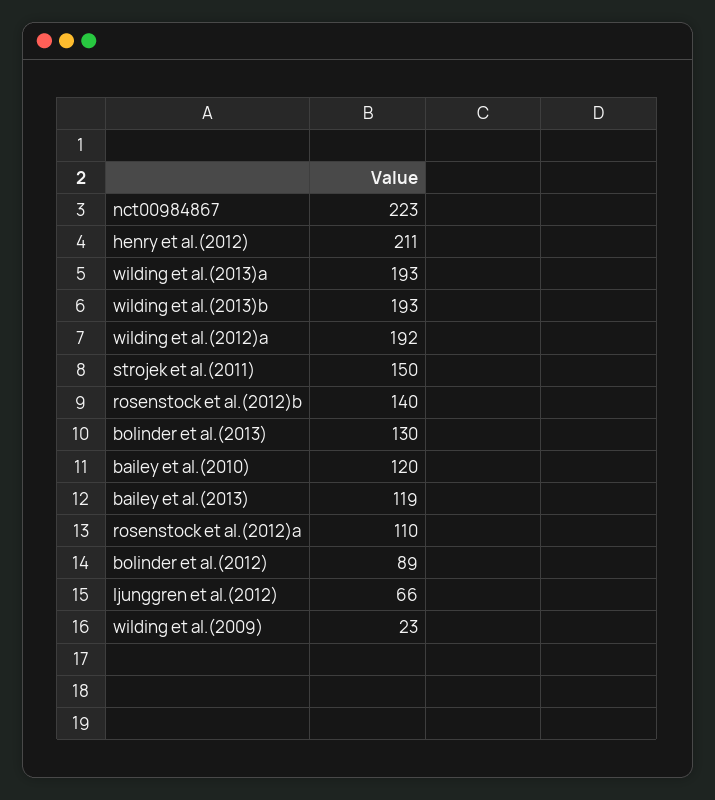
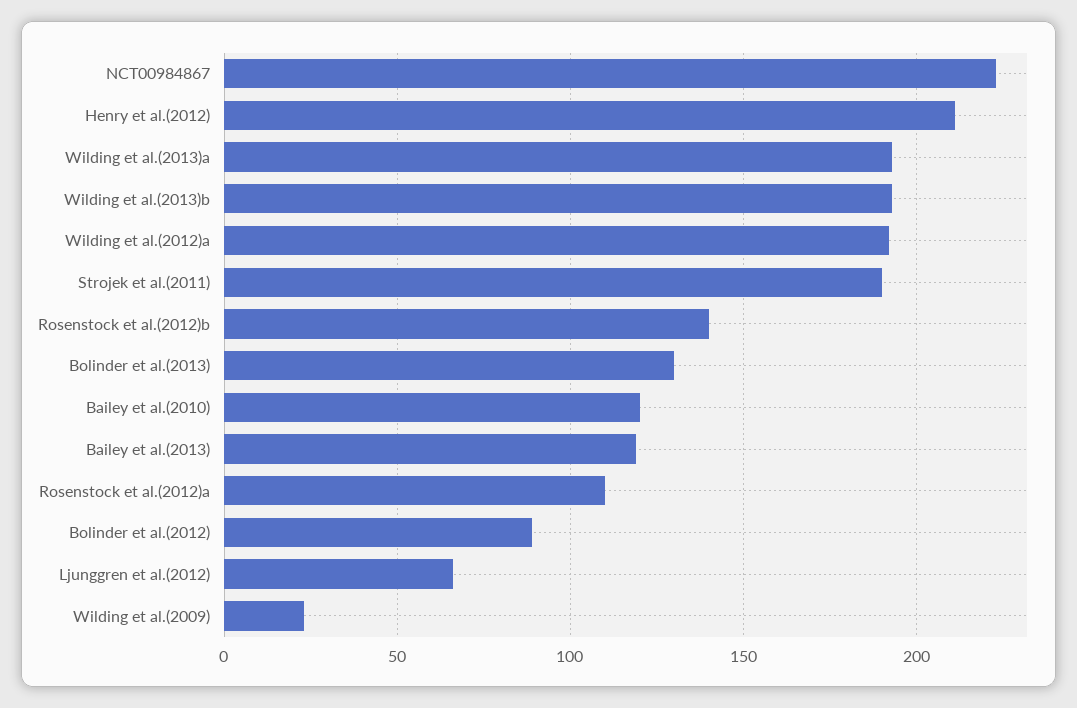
strojek et al.(2011): 150 -> 190

